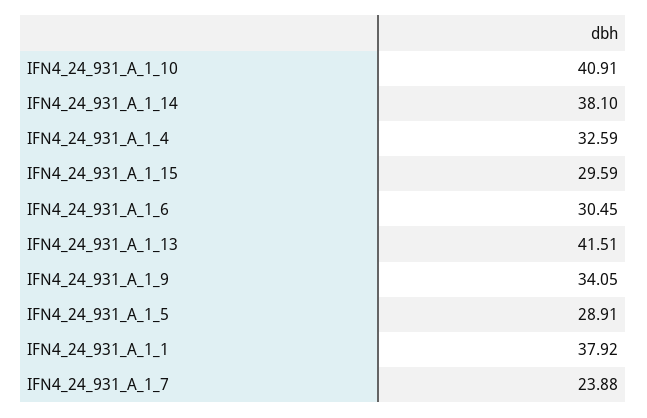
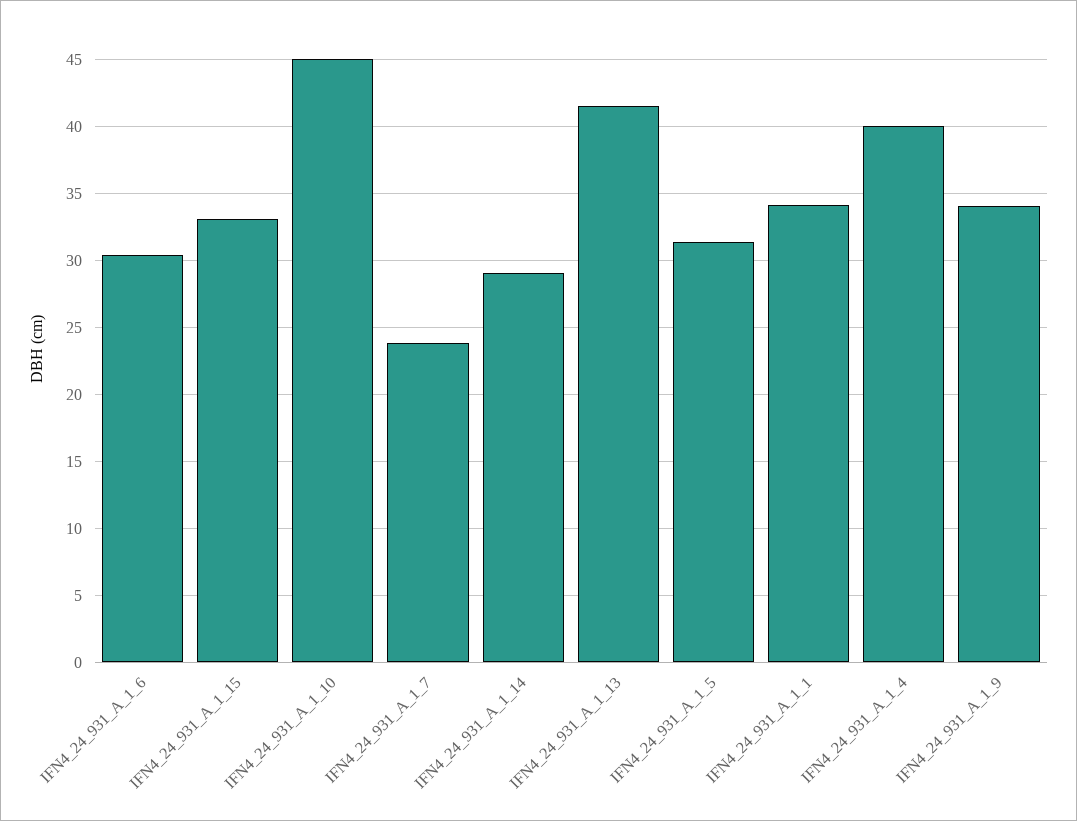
IFN4_24_931_A_1_10: 40.91 -> 45
IFN4_24_931_A_1_14: 38.1 -> 29
IFN4_24_931_A_1_4: 32.59 -> 40
IFN4_24_931_A_1_15: 29.59 -> 33
IFN4_24_931_A_1_5: 28.91 -> 31.5
IFN4_24_931_A_1_1: 37.92 -> 34

